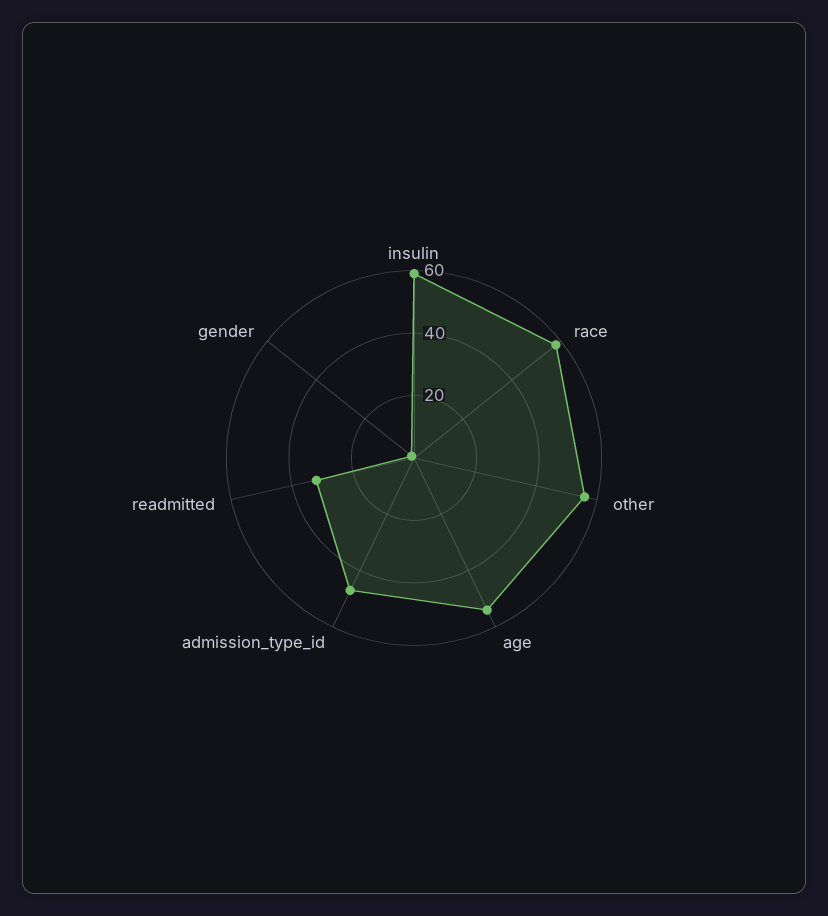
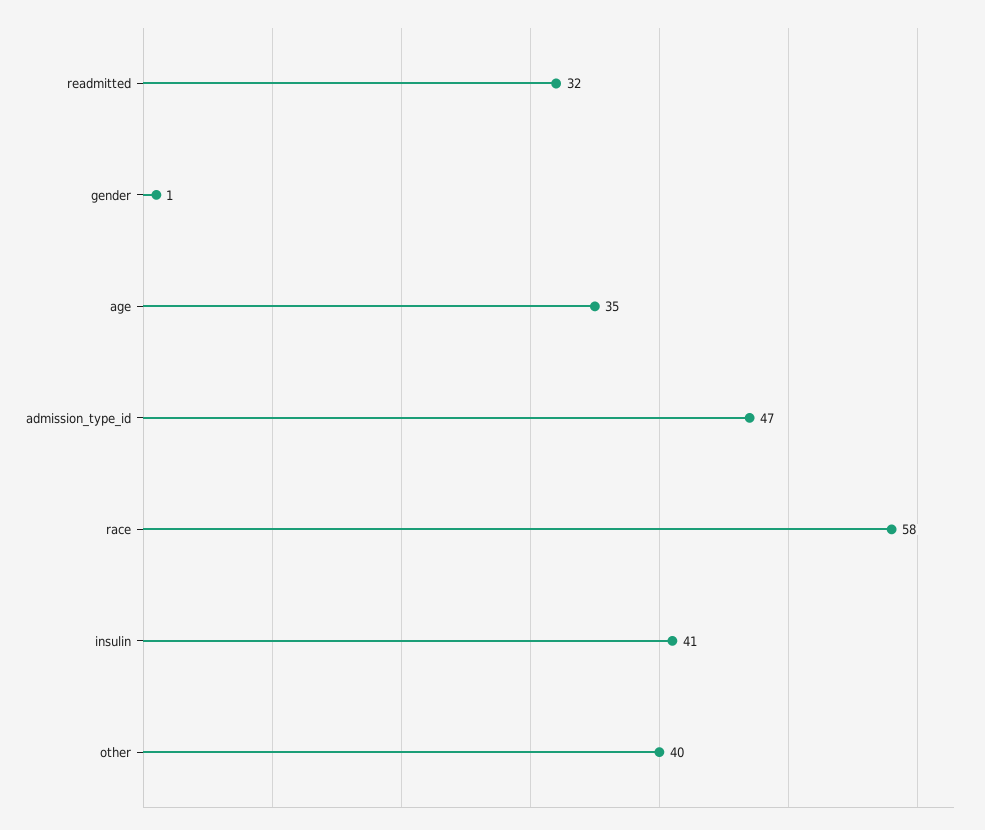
insulin: 60 -> 41
other: 55 -> 40
age: 55 -> 35

